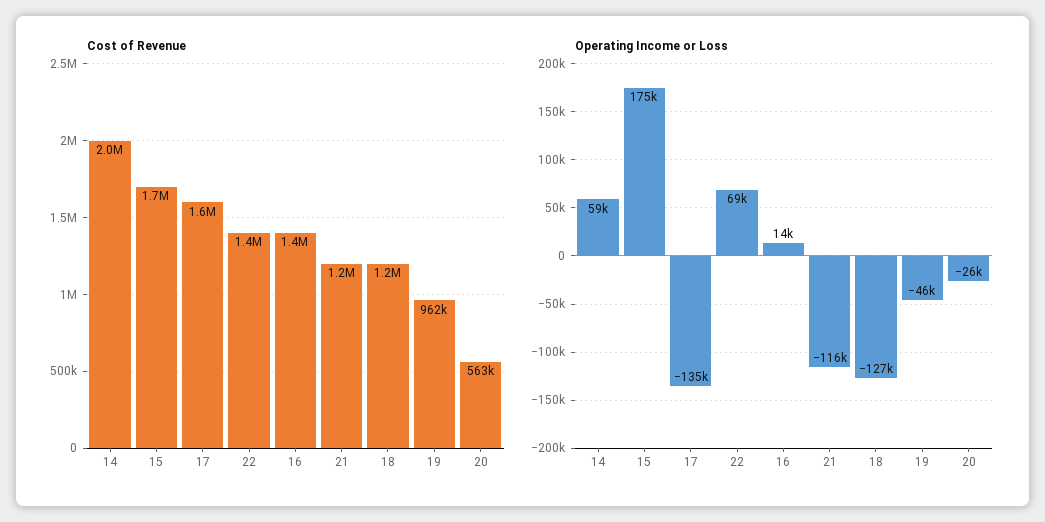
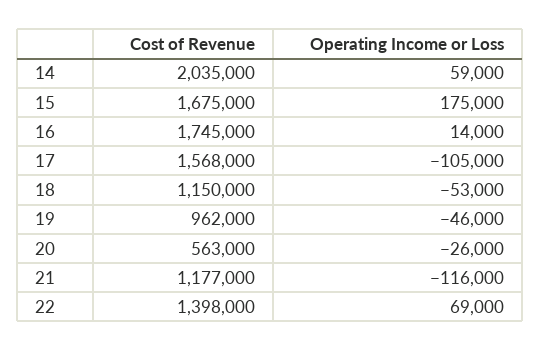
Cost of Revenue, 16: 1400000 -> 1745000
Operating Income or Loss, 17: -135000 -> -105000
Operating Income or Loss, 18: -127000 -> -53000

